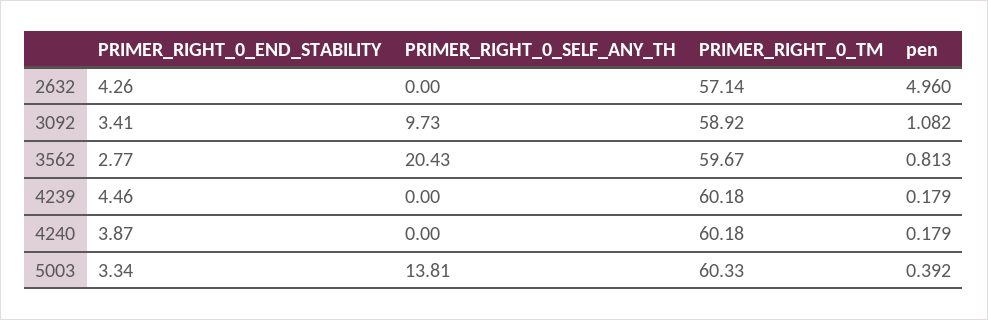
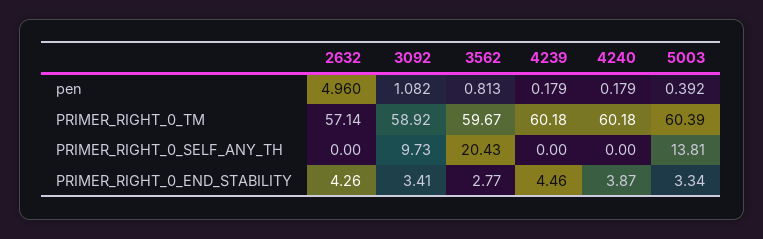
PRIMER_RIGHT_0_TM, 5003: 60.33 -> 60.39

